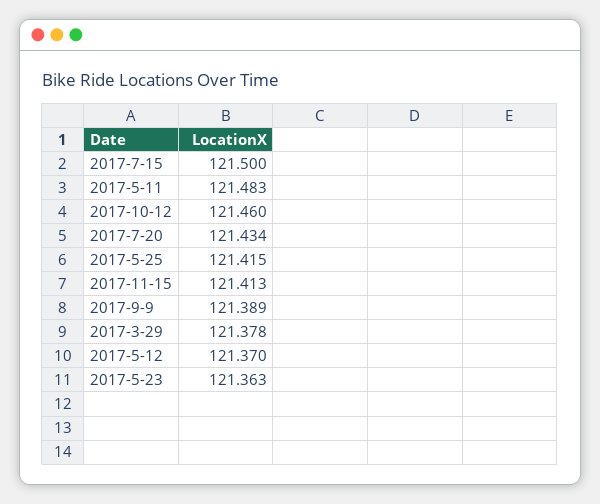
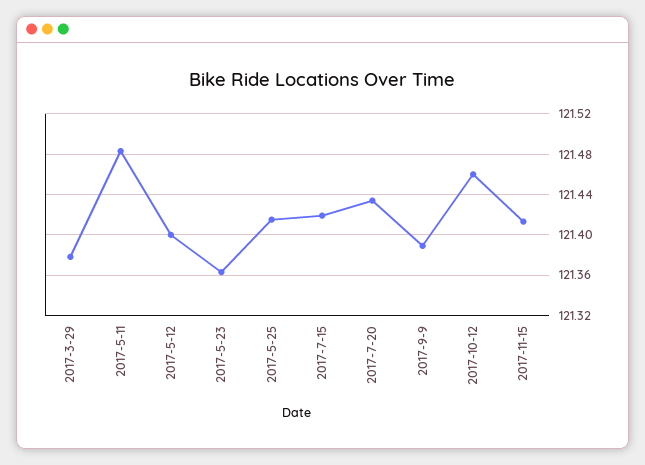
2017-7-15: 121.5 -> 121.42
2017-5-12: 121.37 -> 121.4

